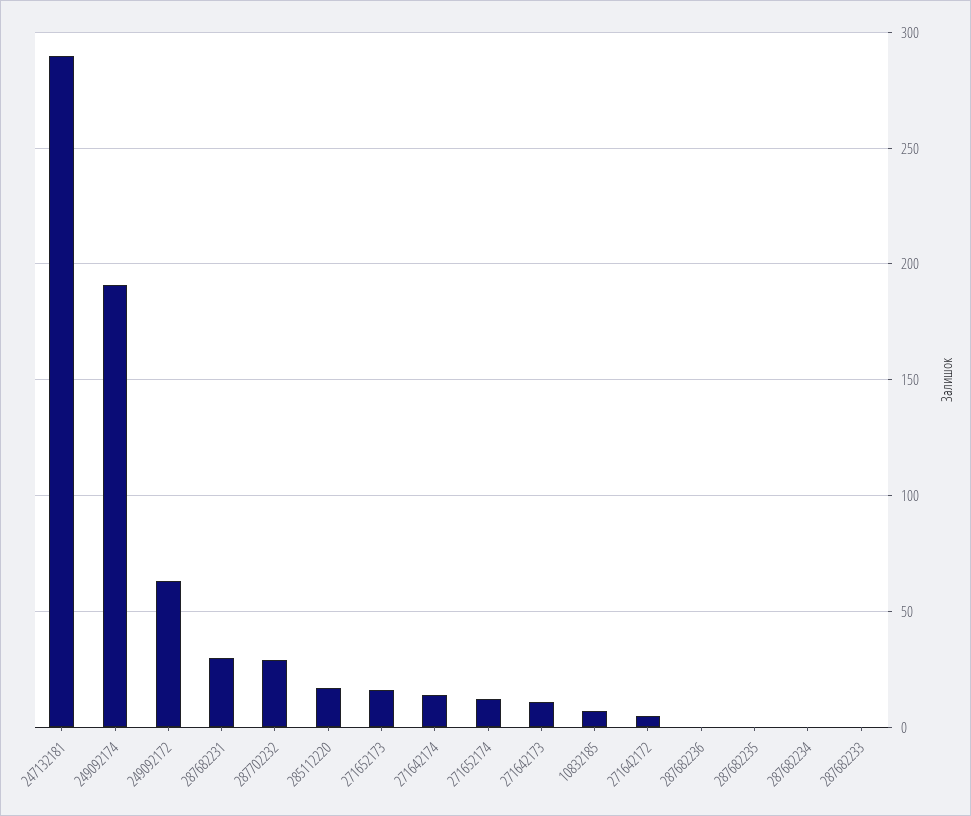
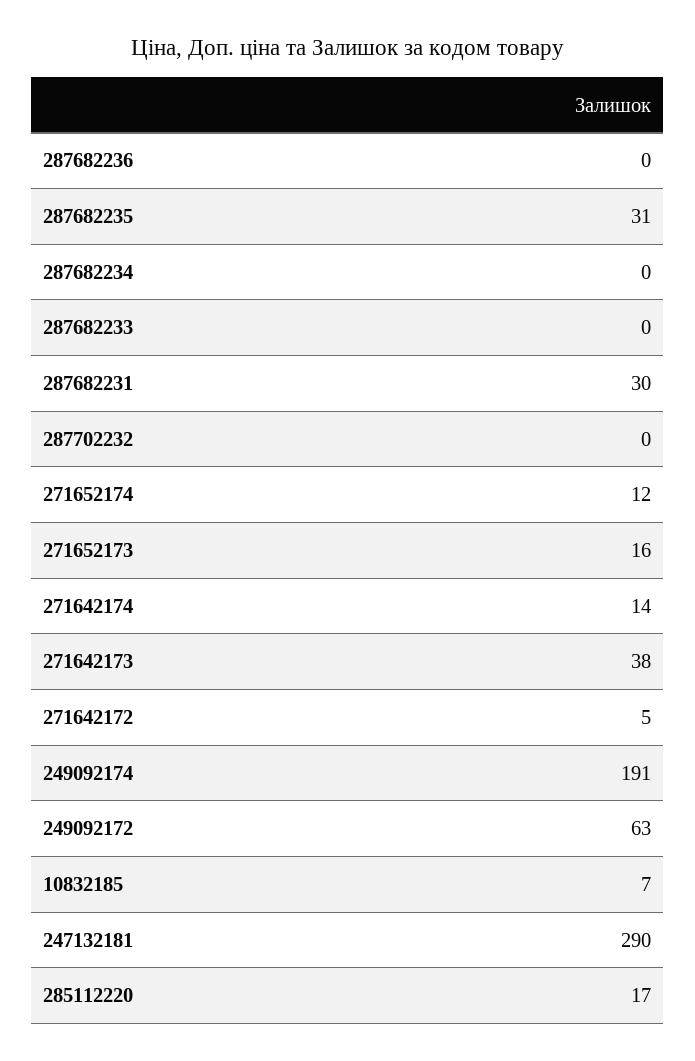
287702232: 30 -> 0
271642173: 10 -> 38
287682235: 0 -> 31

